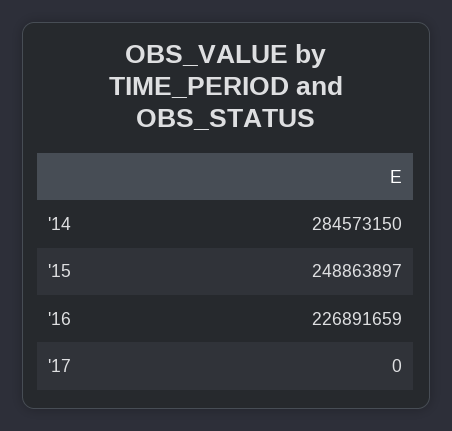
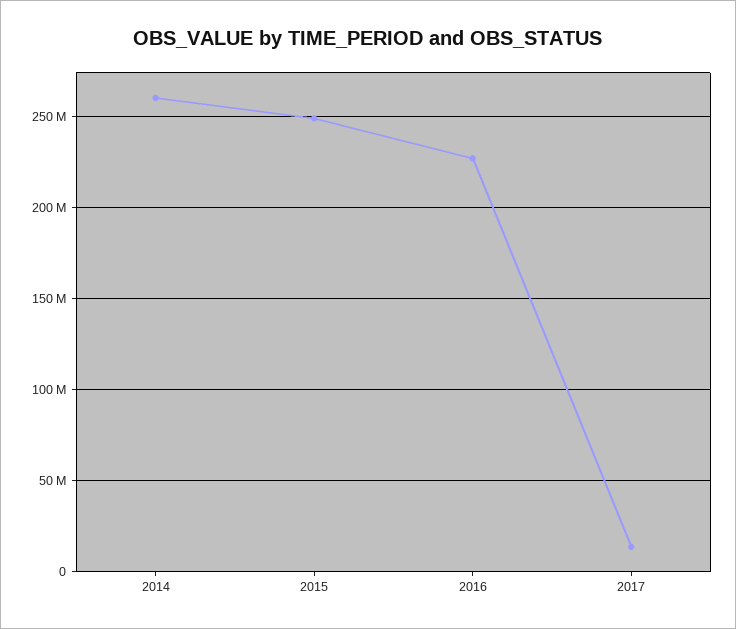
'14: 284573150 -> 260000000
'17: 0 -> 15000000

